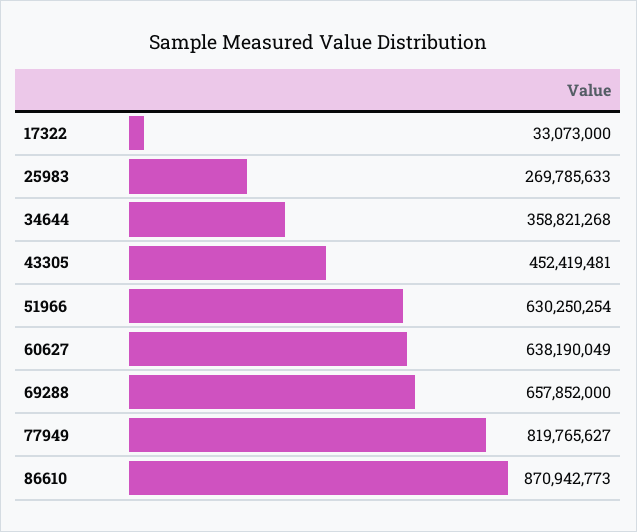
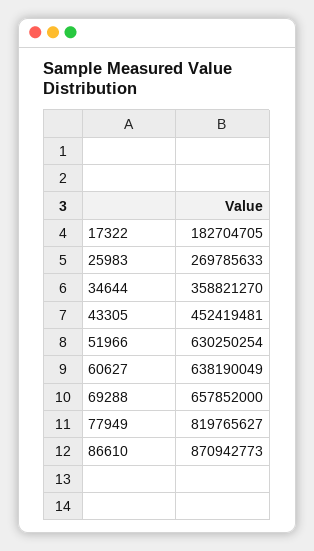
17322: 33073000 -> 182704705
34644: 358821268 -> 358821270

